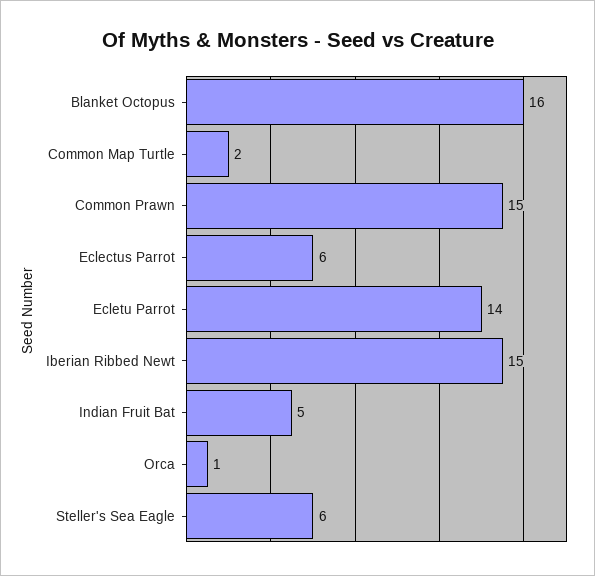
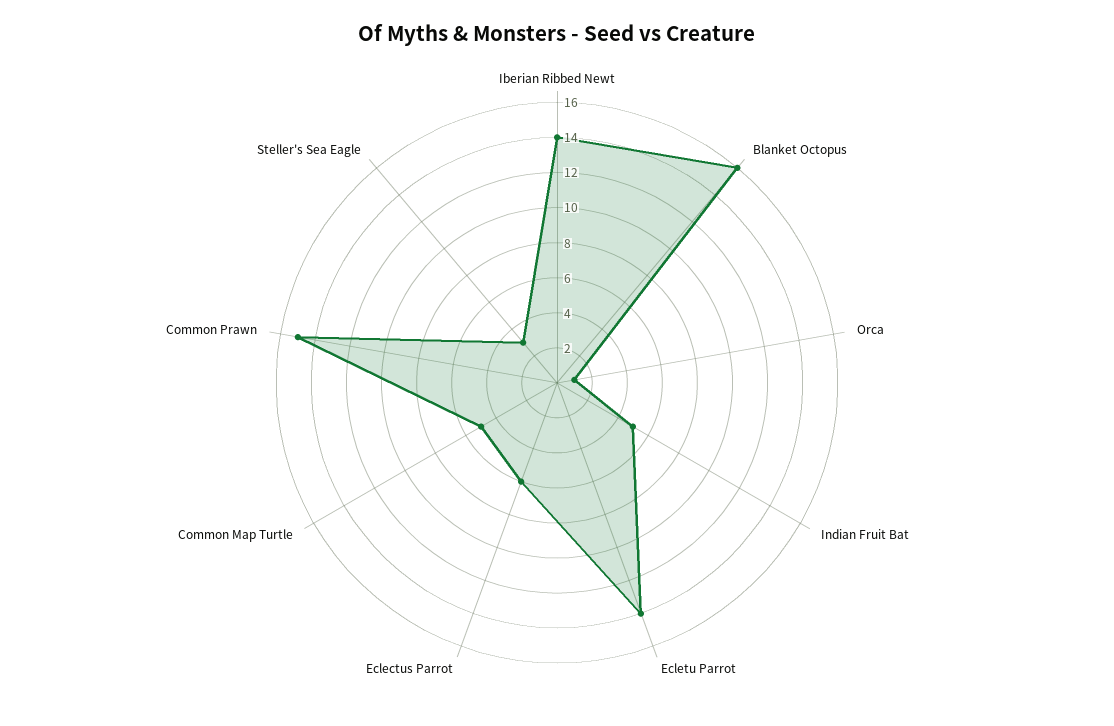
Common Map Turtle: 2 -> 5
Iberian Ribbed Newt: 15 -> 14
Steller's Sea Eagle: 6 -> 3

